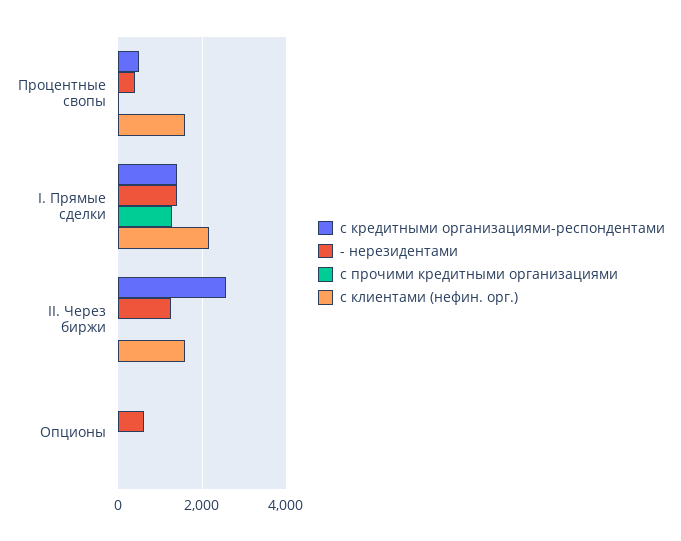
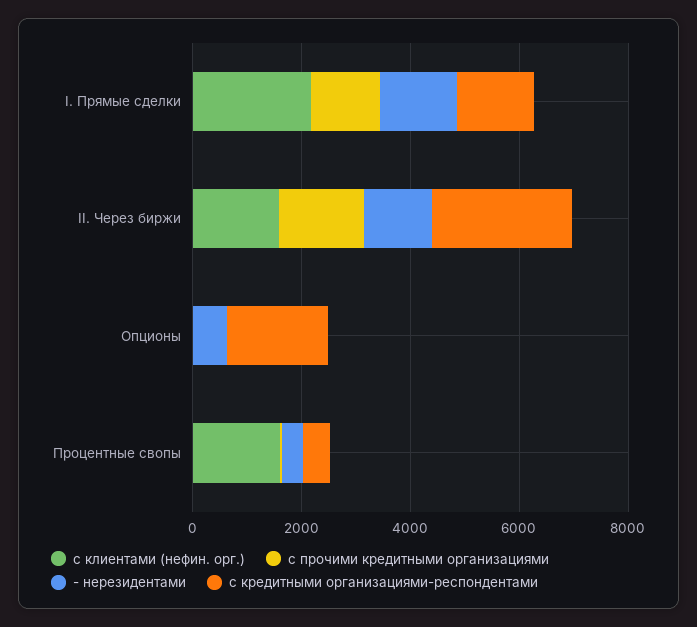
с прочими кредитными организациями, II. Через биржи: 0 -> 1500
с кредитными организациями-респондентами, Опционы: 0 -> 2000

